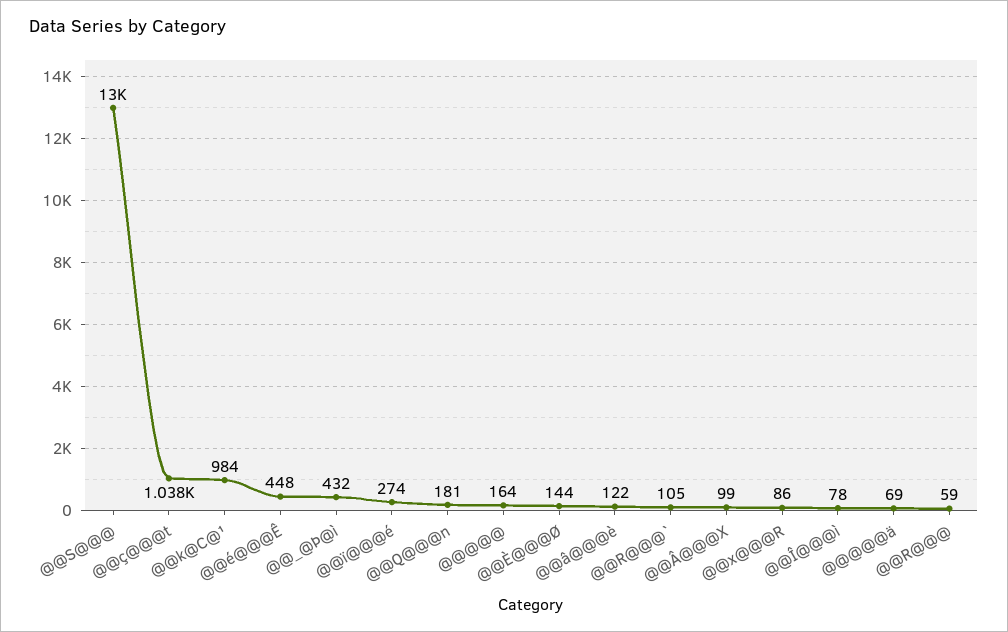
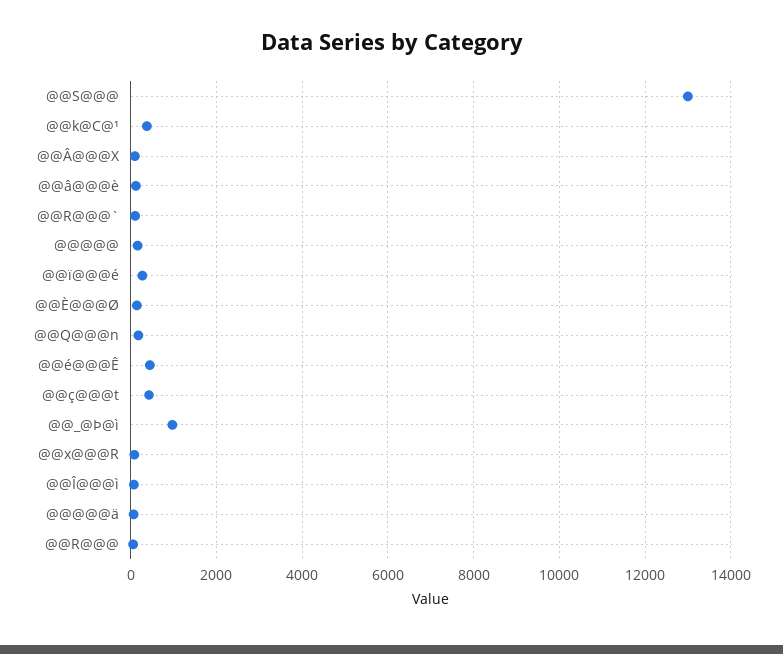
@@ç@@@t: 1038 -> 400
@@k@C@¹: 984 -> 400
@@_@Þ@ì: 432 -> 1000

